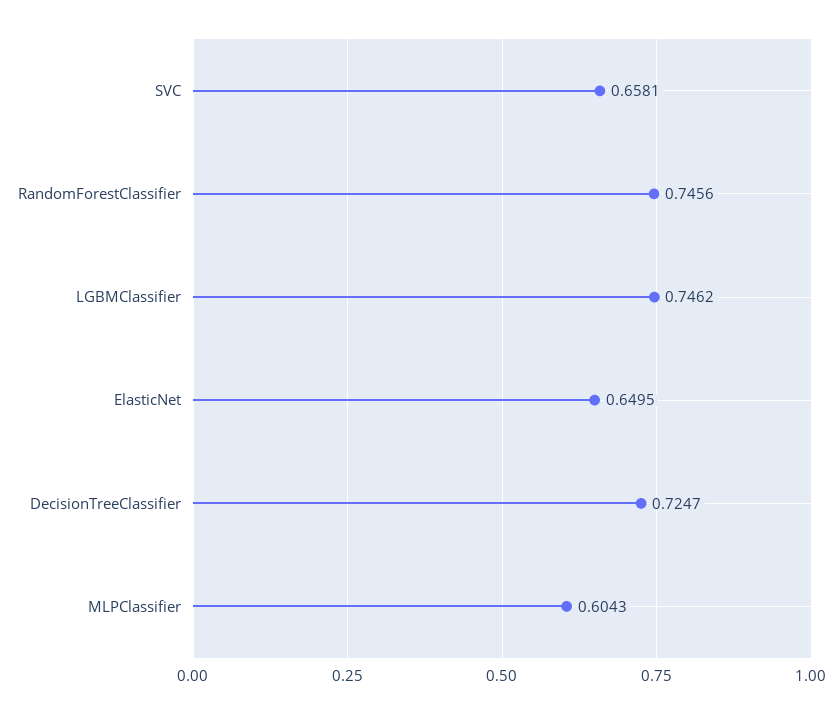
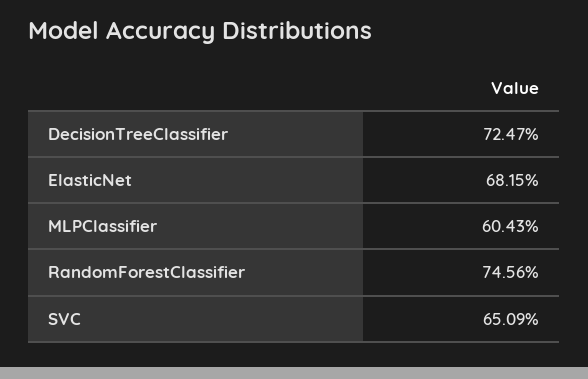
SVC: 0.6581 -> 0.6509
LGBMClassifier: 0.7462 -> none
ElasticNet: 0.6495 -> 0.6815

